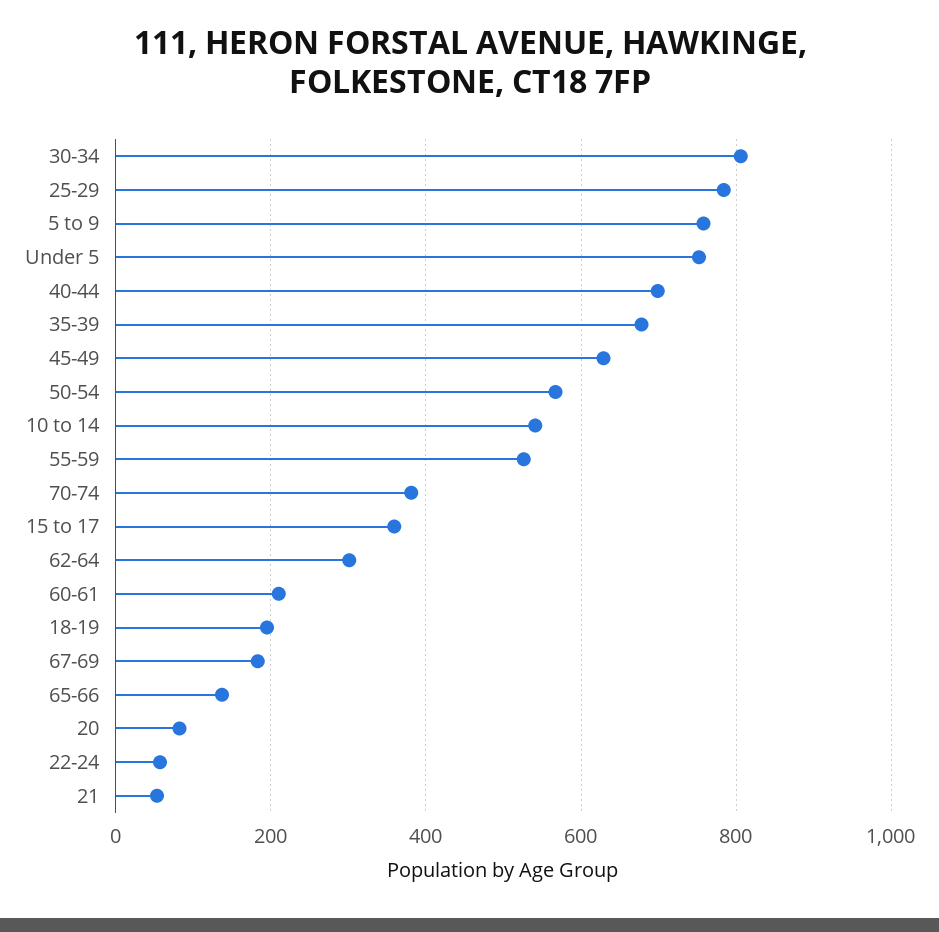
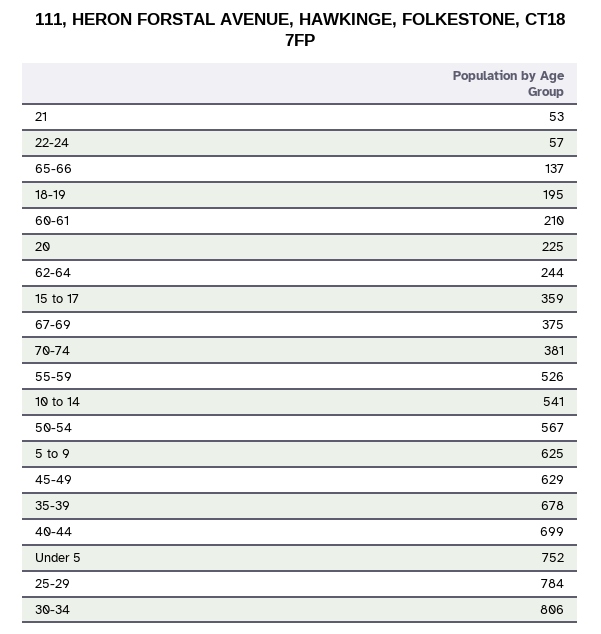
5 to 9: 760 -> 625
62-64: 300 -> 244
67-69: 180 -> 375
20: 80 -> 225

